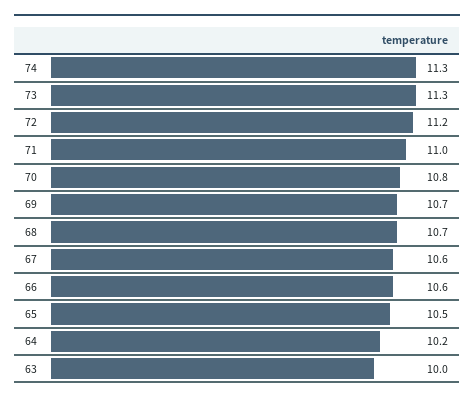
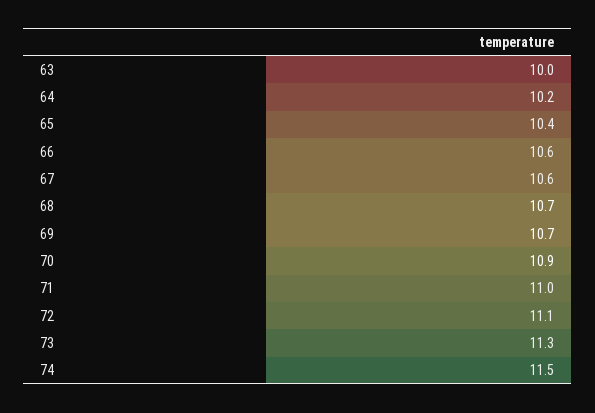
74: 11.3 -> 11.5
72: 11.2 -> 11.1
70: 10.8 -> 10.9
65: 10.5 -> 10.4

